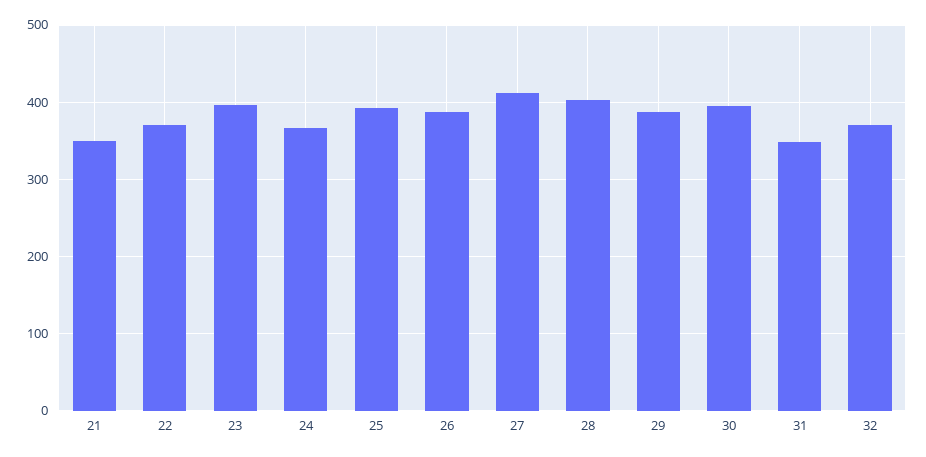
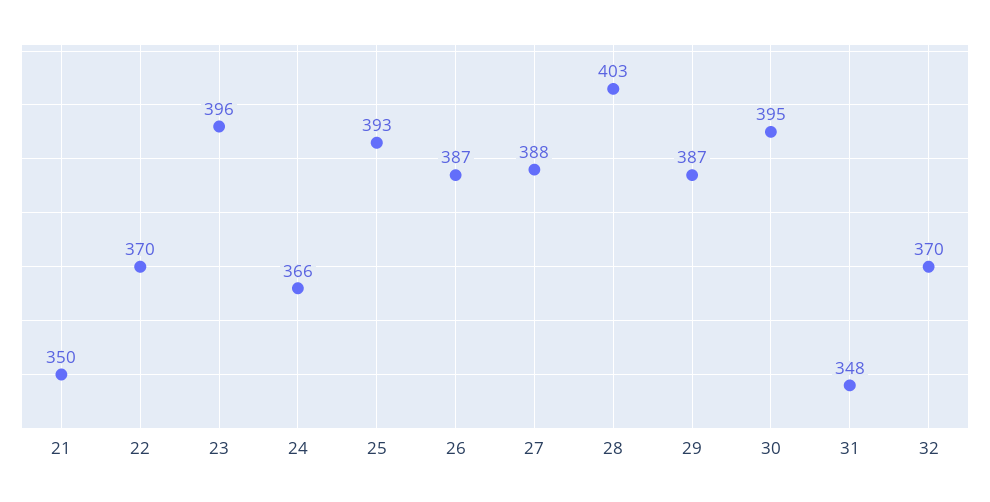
27: 410 -> 388

